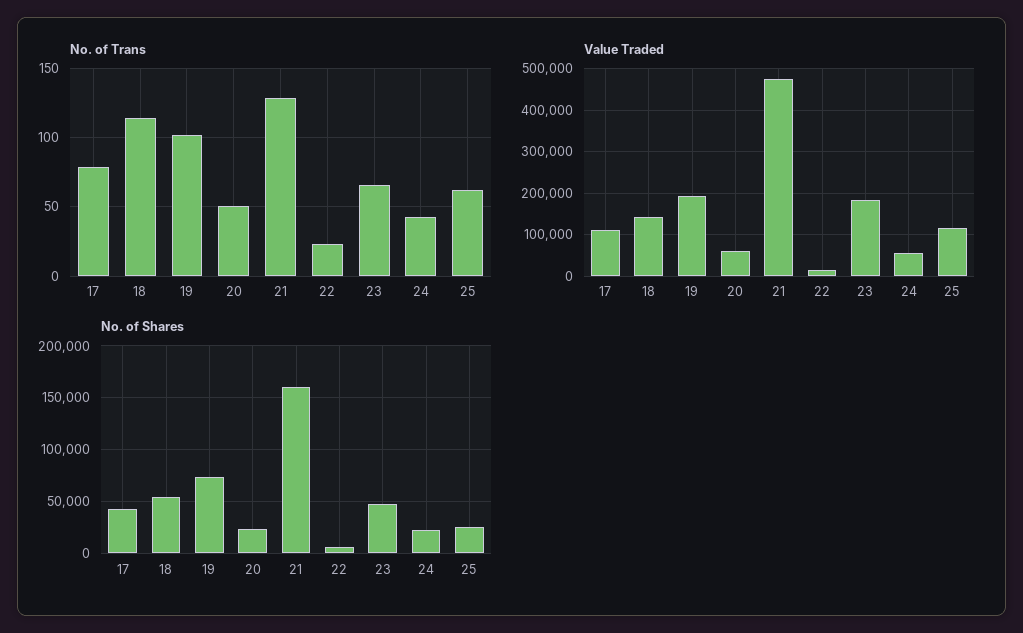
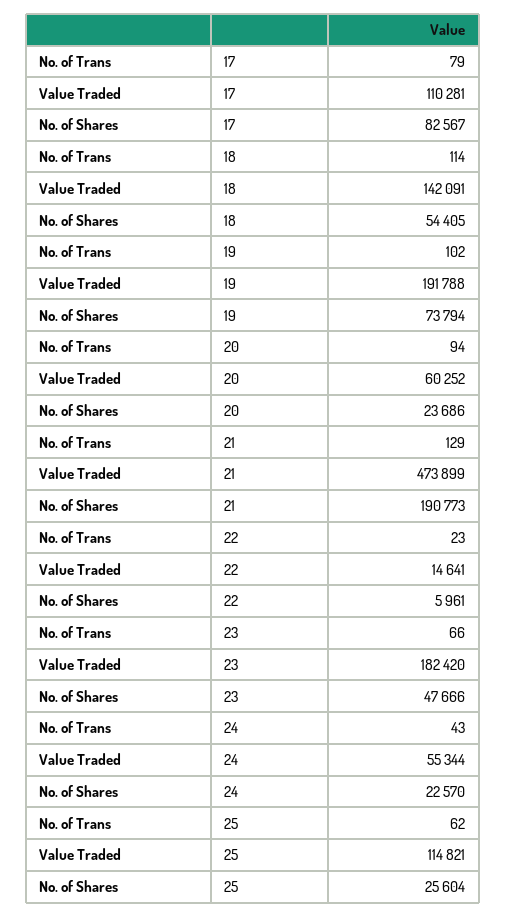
No. of Trans, 20: 50 -> 94
No. of Shares, 17: 40000 -> 82567
No. of Shares, 21: 160000 -> 190773

